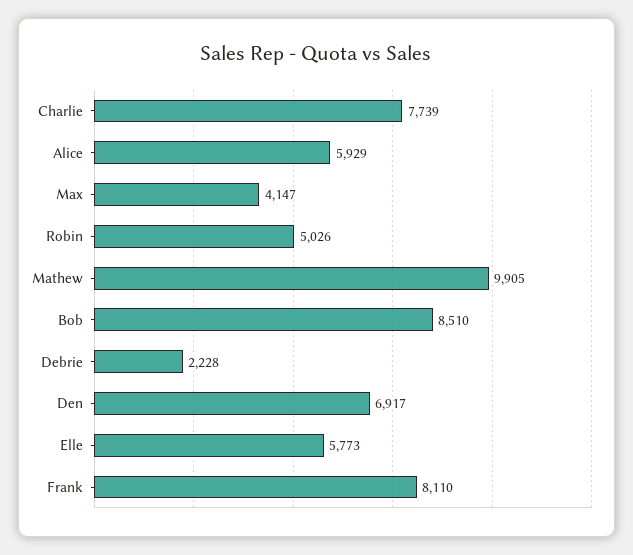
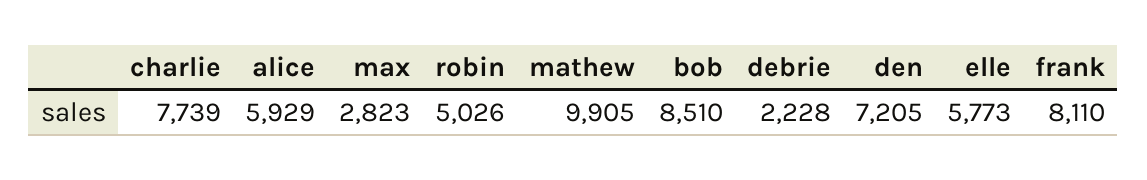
Max: 4147 -> 2823
Den: 6917 -> 7205

